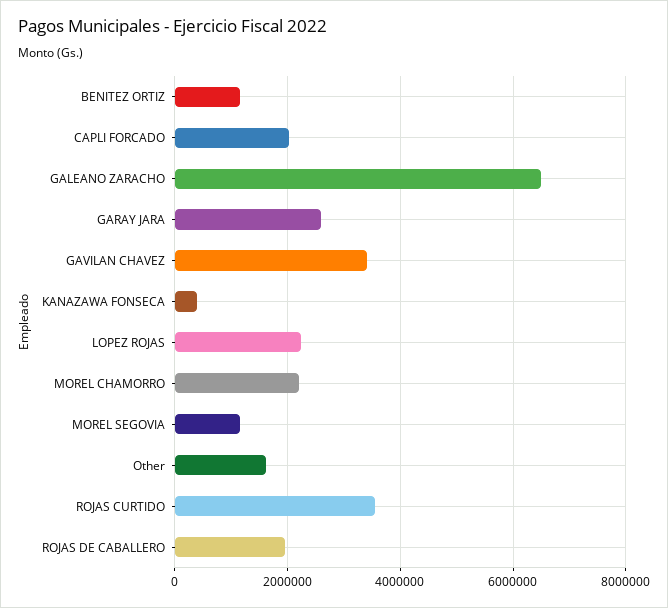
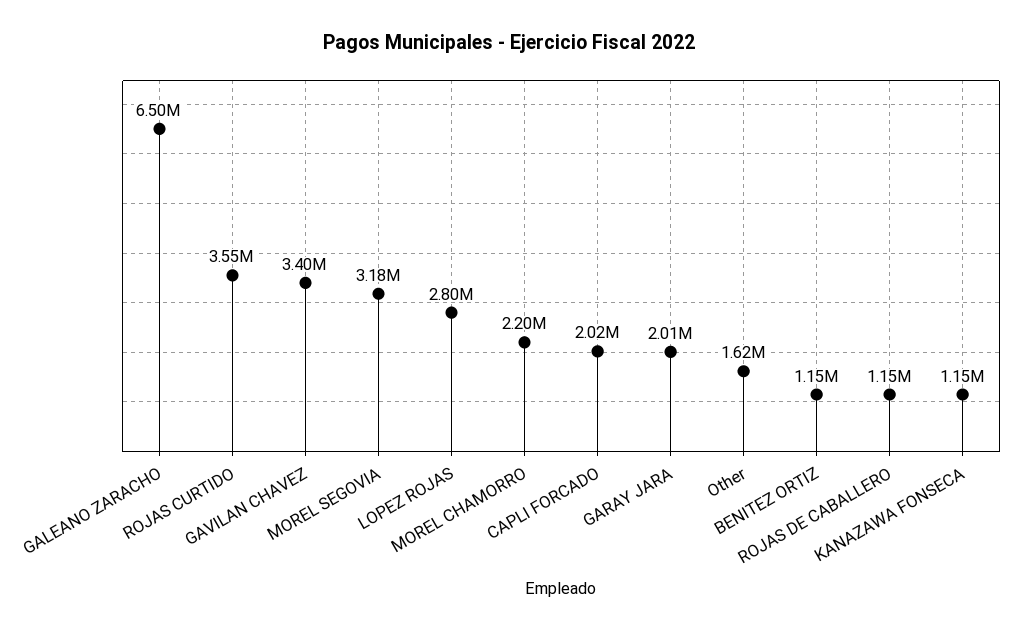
GARAY JARA: 2600000 -> 2010000
KANAZAWA FONSECA: 400000 -> 1150000
LOPEZ ROJAS: 2200000 -> 2800000
MOREL SEGOVIA: 1200000 -> 3180000
ROJAS DE CABALLERO: 2000000 -> 1150000

